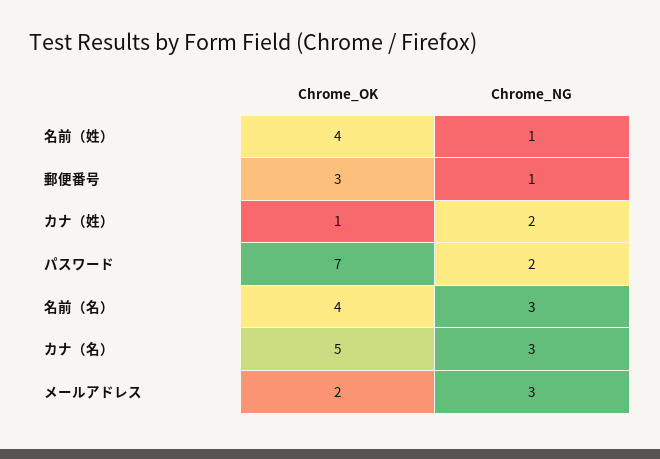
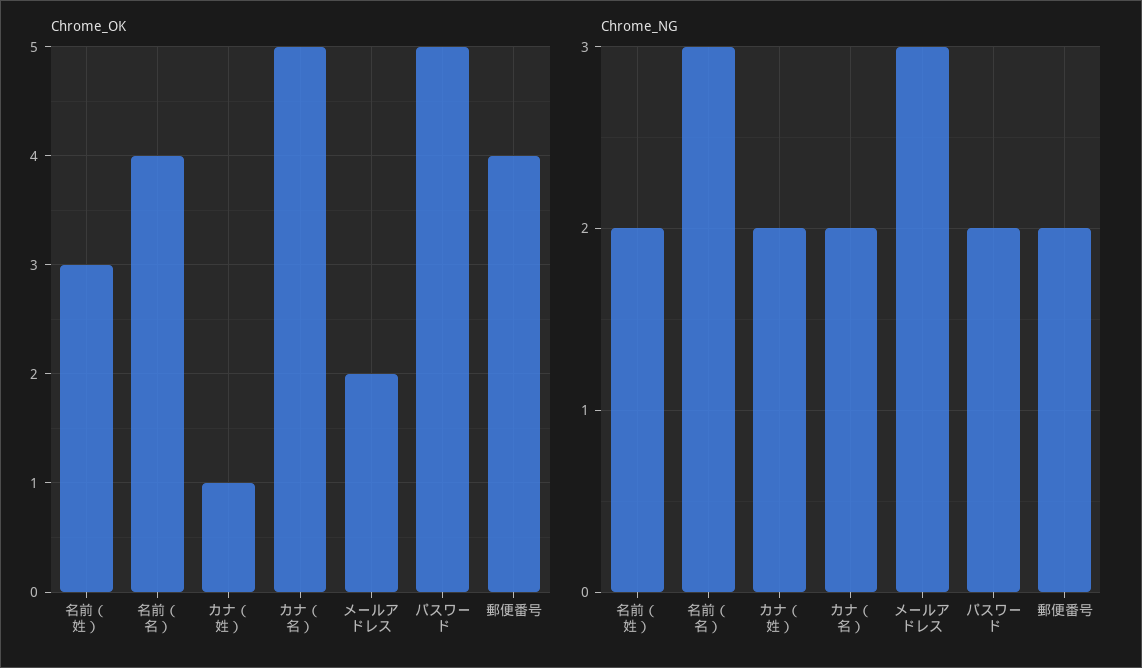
Chrome_OK, 名前（姓）: 4 -> 3
Chrome_NG, 名前（姓）: 1 -> 2
Chrome_OK, 郵便番号: 3 -> 4
Chrome_NG, 郵便番号: 1 -> 2
Chrome_OK, パスワード: 7 -> 5
Chrome_NG, カナ（名）: 3 -> 2

